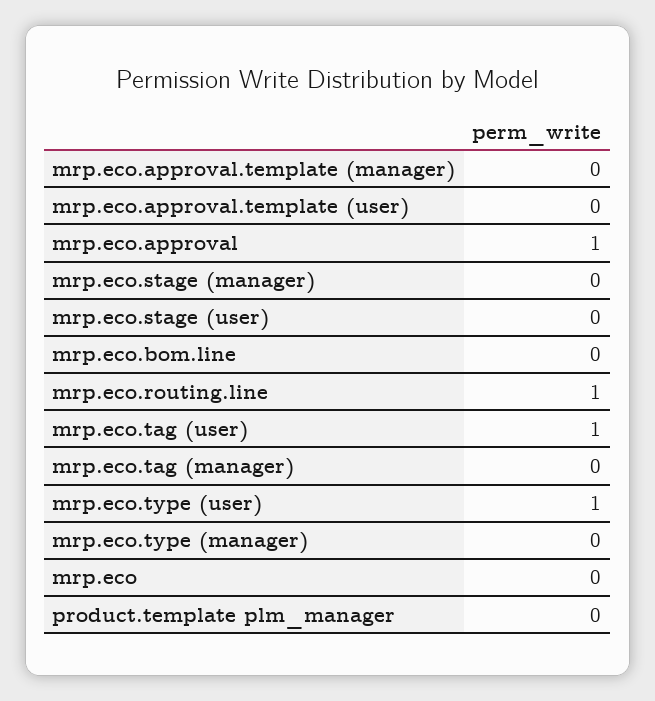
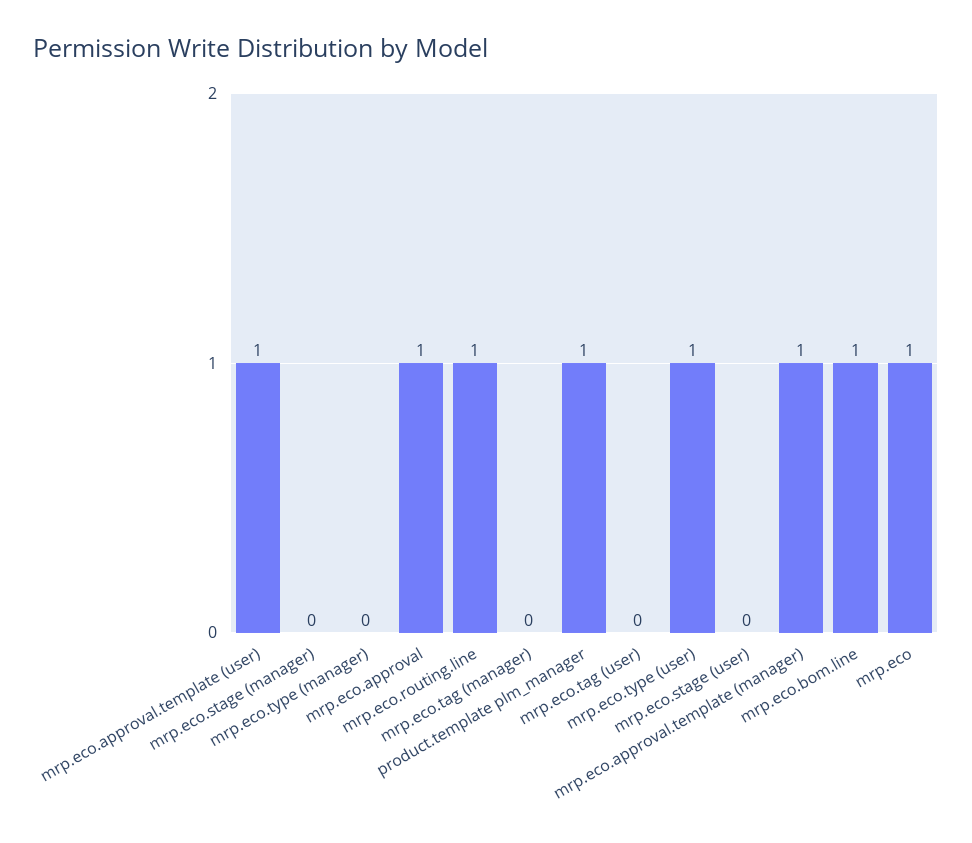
mrp.eco.approval.template (manager): 0 -> 1
mrp.eco.approval.template (user): 0 -> 1
mrp.eco.bom.line: 0 -> 1
mrp.eco.tag (user): 1 -> 0
mrp.eco: 0 -> 1
product.template plm_manager: 0 -> 1

